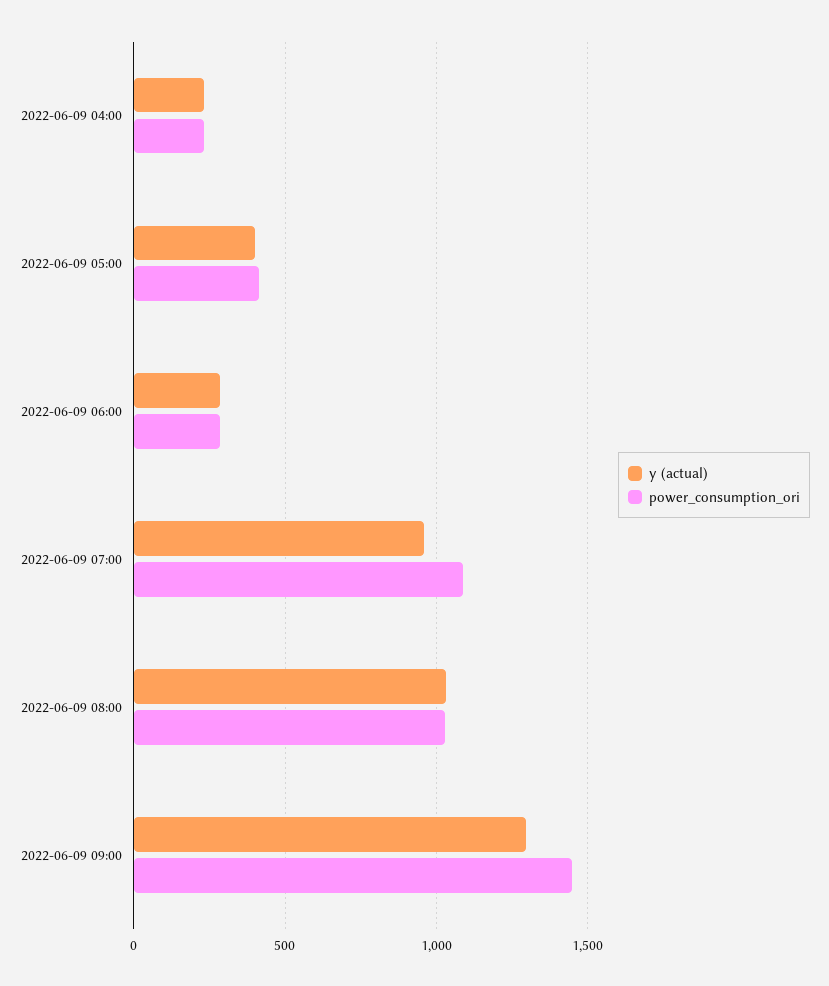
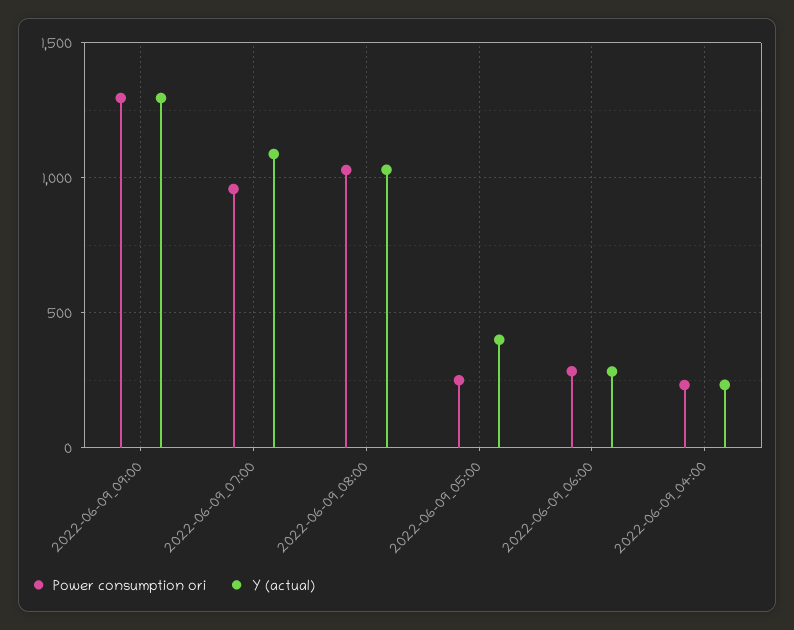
power_consumption_ori, 2022-06-09 05:00: 400 -> 250
y (actual), 2022-06-09 07:00: 950 -> 1100
power_consumption_ori, 2022-06-09 07:00: 1100 -> 950
power_consumption_ori, 2022-06-09 09:00: 1450 -> 1300

